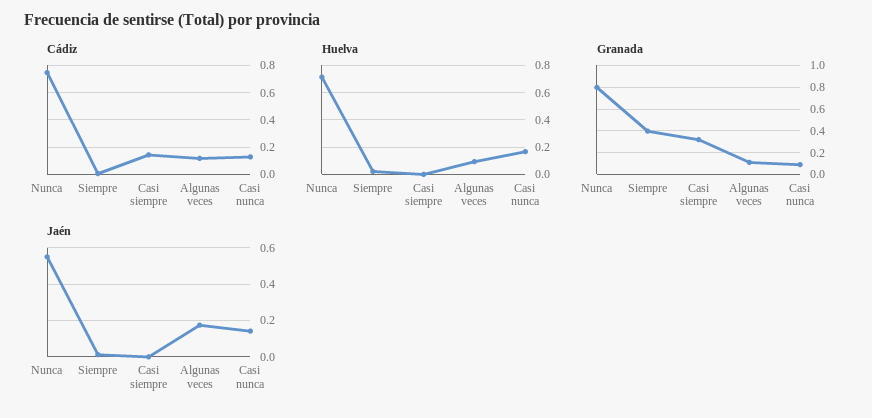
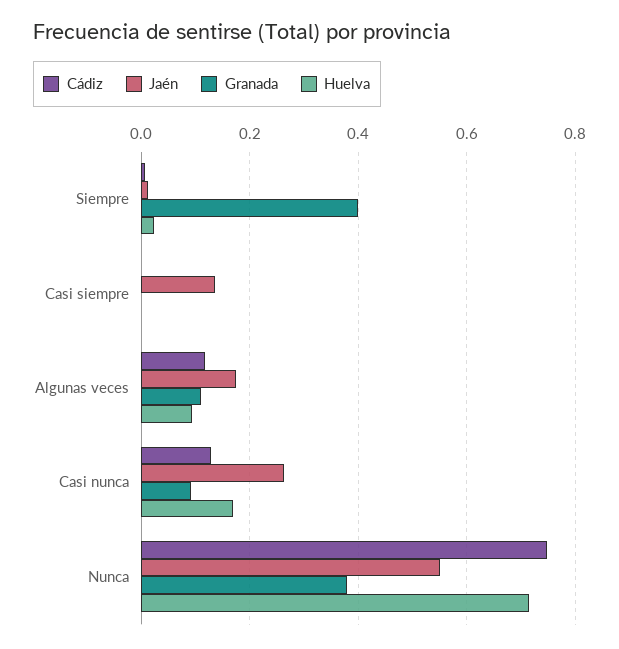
Cádiz, Casi siempre: 0.15 -> 0
Granada, Nunca: 0.8 -> 0.38
Granada, Casi siempre: 0.3 -> 0
Jaén, Casi siempre: 0 -> 0.14
Jaén, Casi nunca: 0.15 -> 0.26

